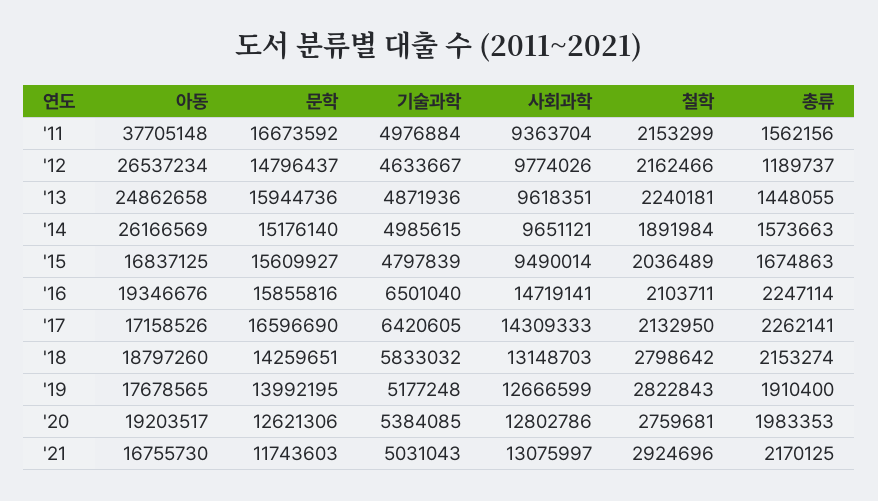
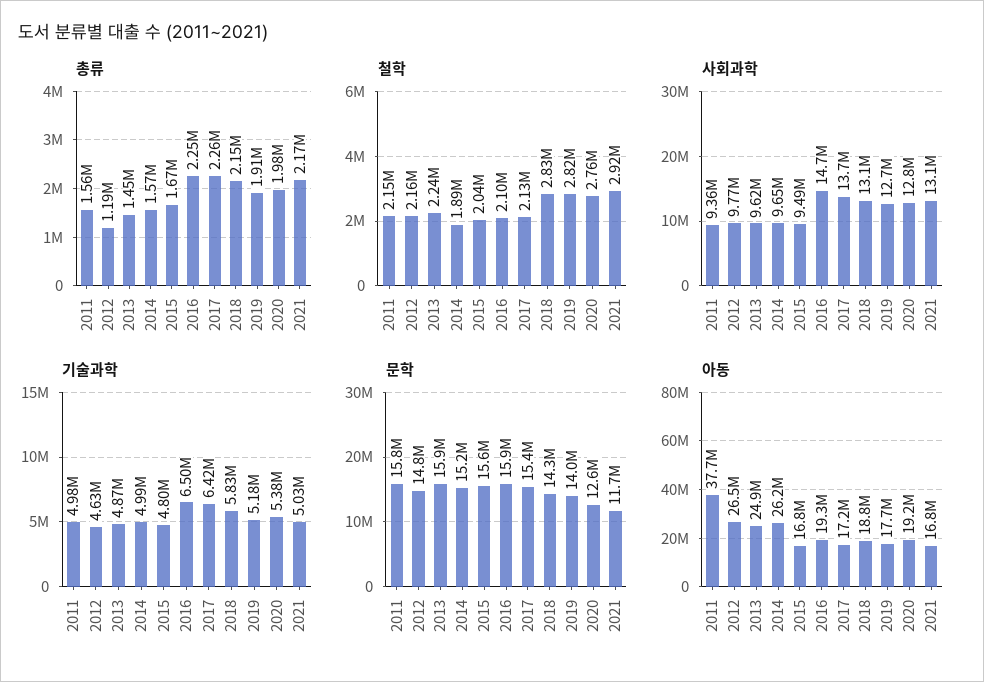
문학, '11: 16673592 -> 15800000
문학, '17: 16596690 -> 15400000
사회과학, '17: 14309333 -> 13700000
철학, '18: 2798642 -> 2830000

